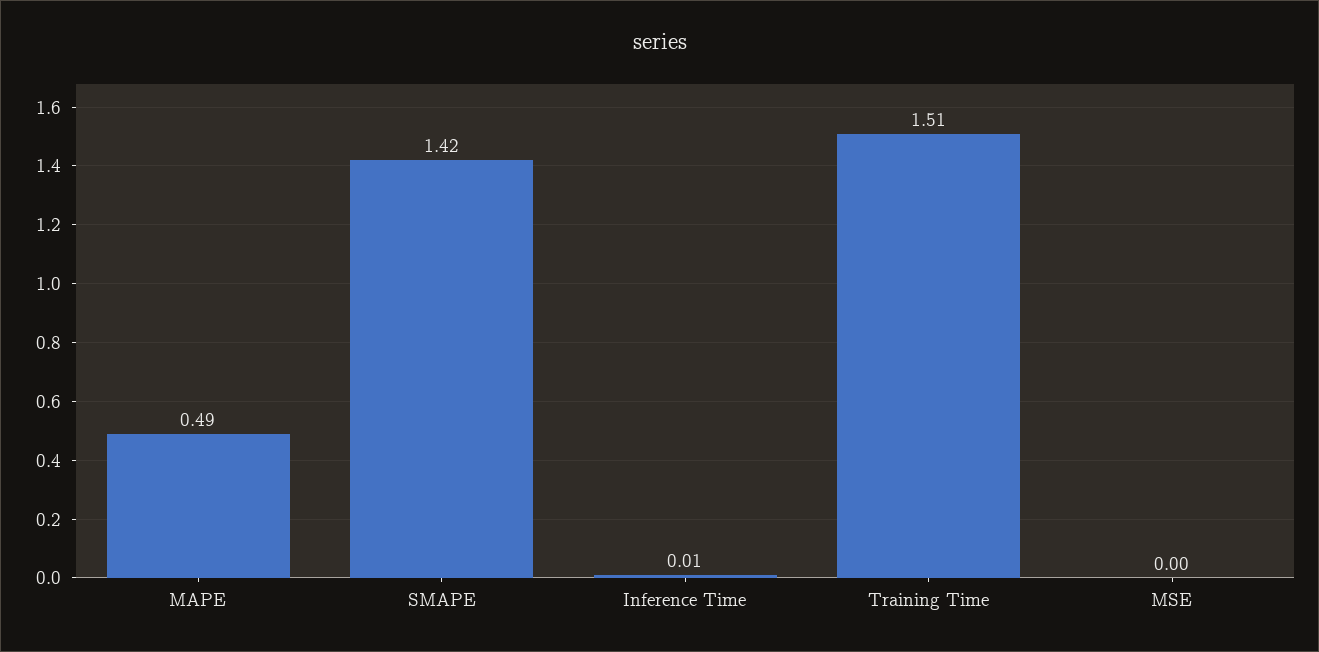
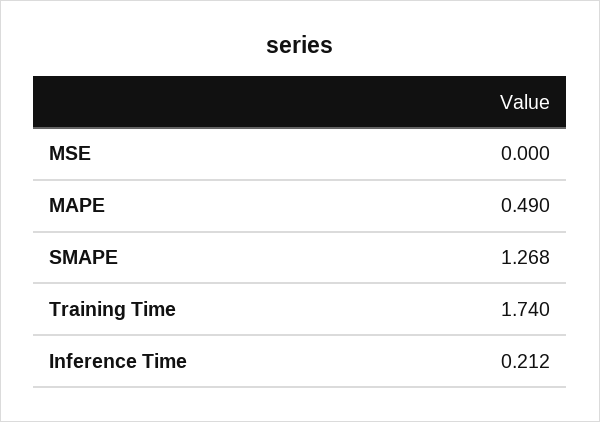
SMAPE: 1.42 -> 1.268
Inference Time: 0.01 -> 0.212
Training Time: 1.51 -> 1.74

